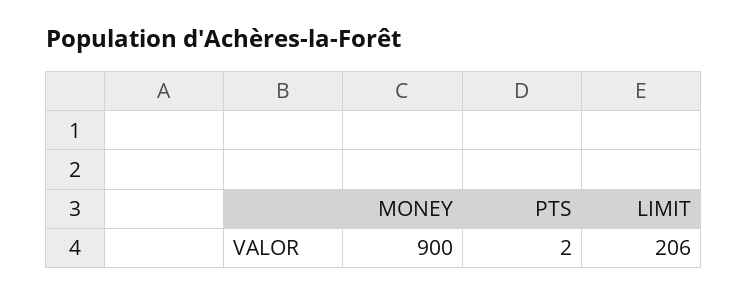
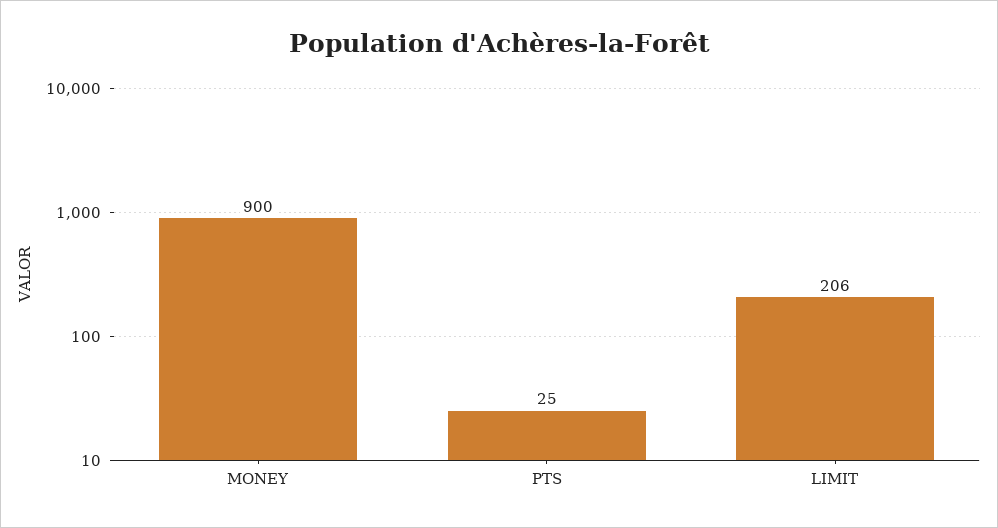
PTS: 2 -> 25

